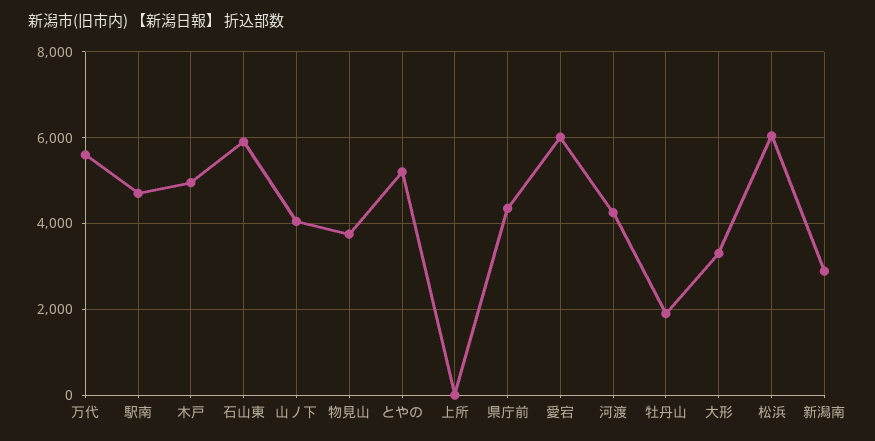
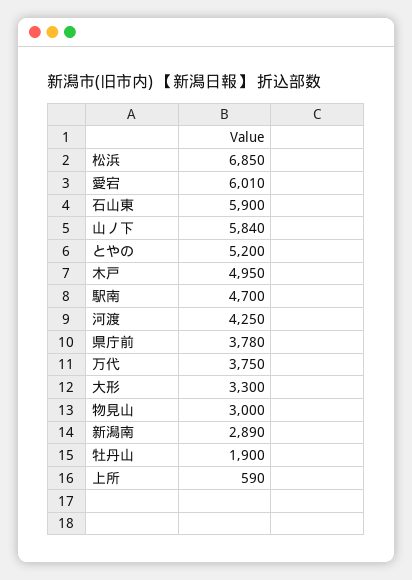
万代: 5600 -> 3750
山ノ下: 4000 -> 5840
物見山: 3800 -> 3000
上所: 0 -> 590
県庁前: 4400 -> 3780
松浜: 6000 -> 6850

